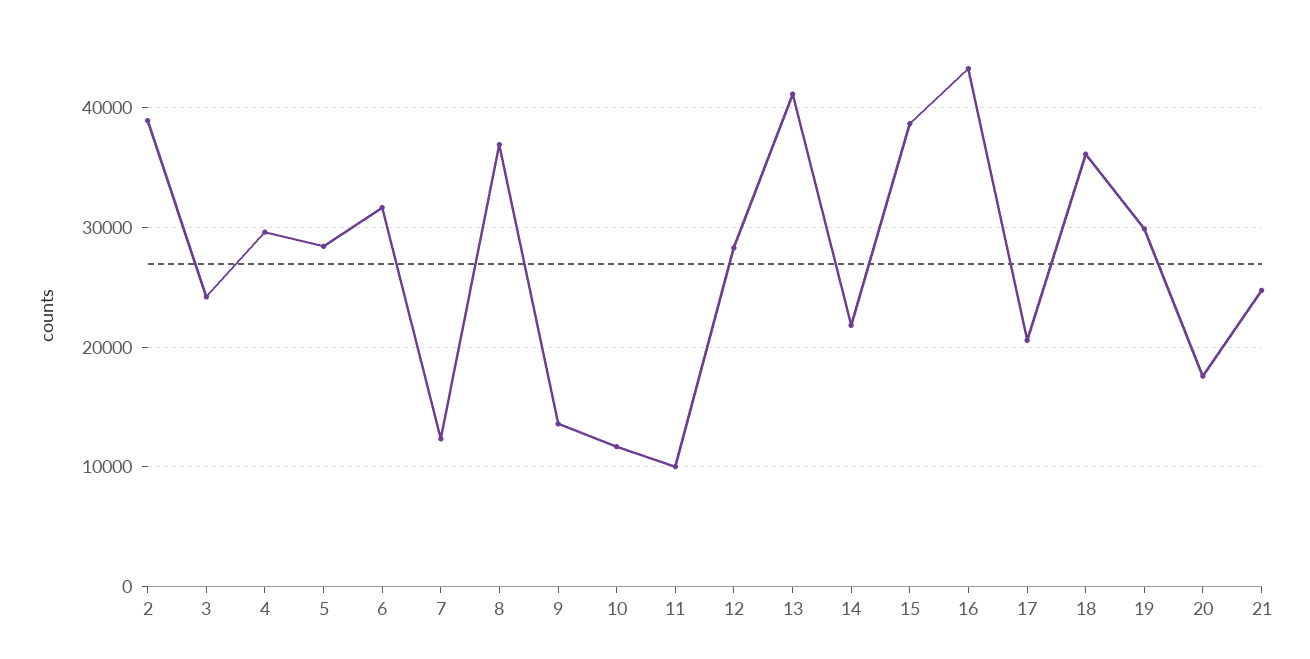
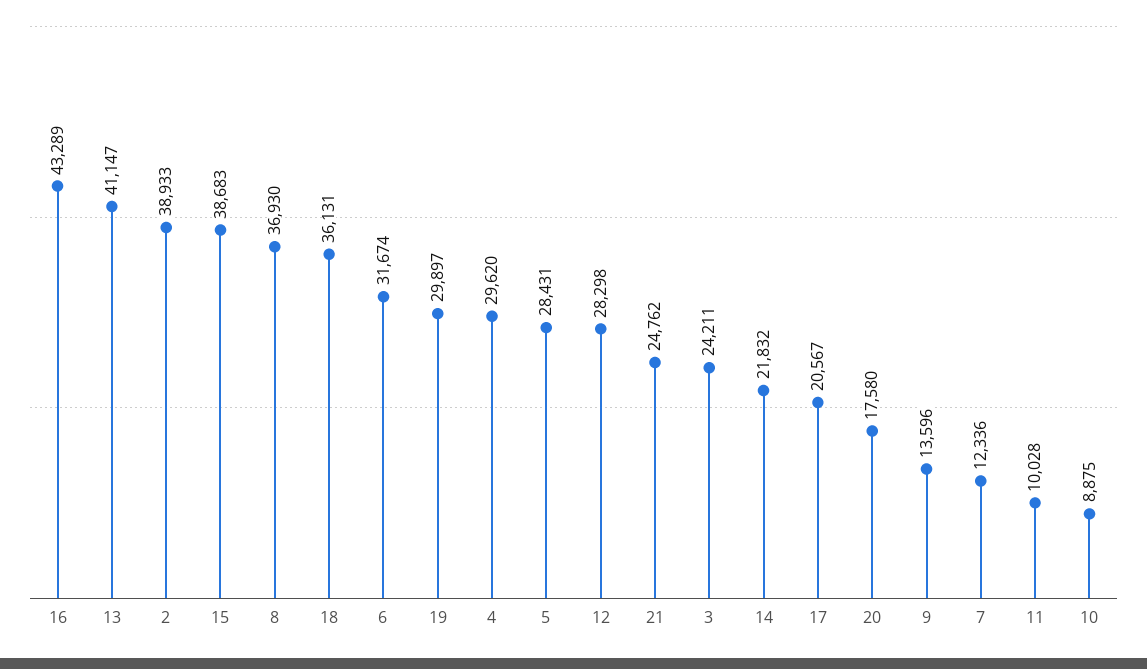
10: 12000 -> 8875

